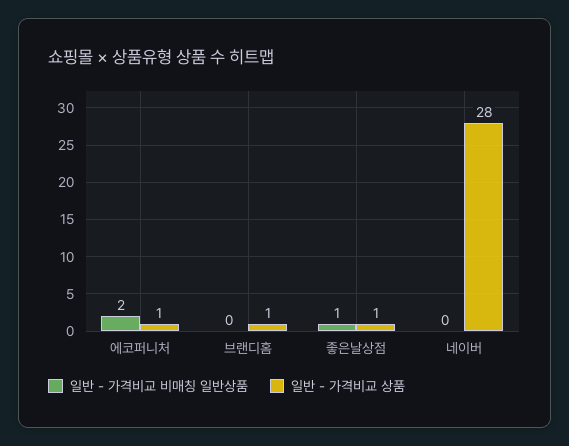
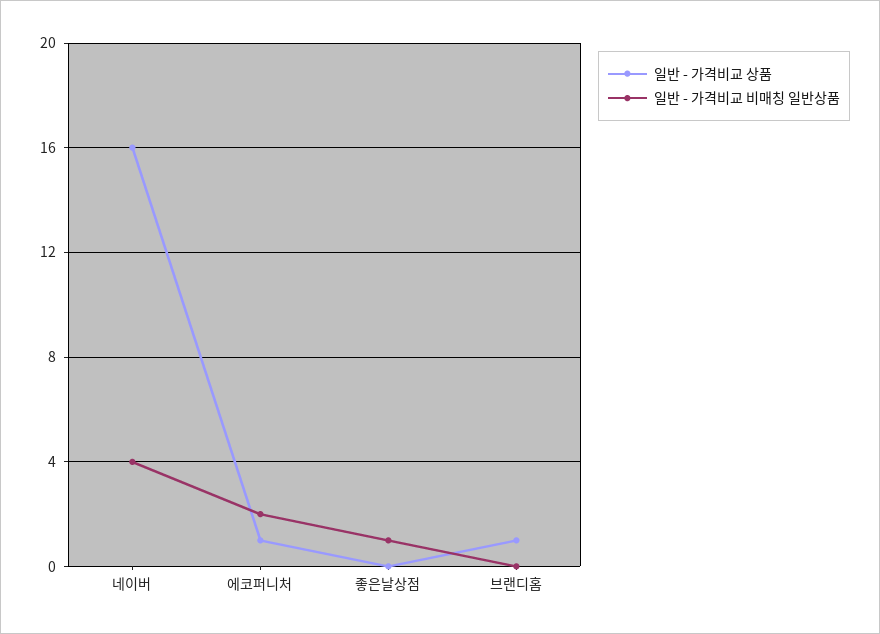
일반 - 가격비교 상품, 좋은날상점: 1 -> 0
일반 - 가격비교 비매칭 일반상품, 네이버: 0 -> 4
일반 - 가격비교 상품, 네이버: 28 -> 16

